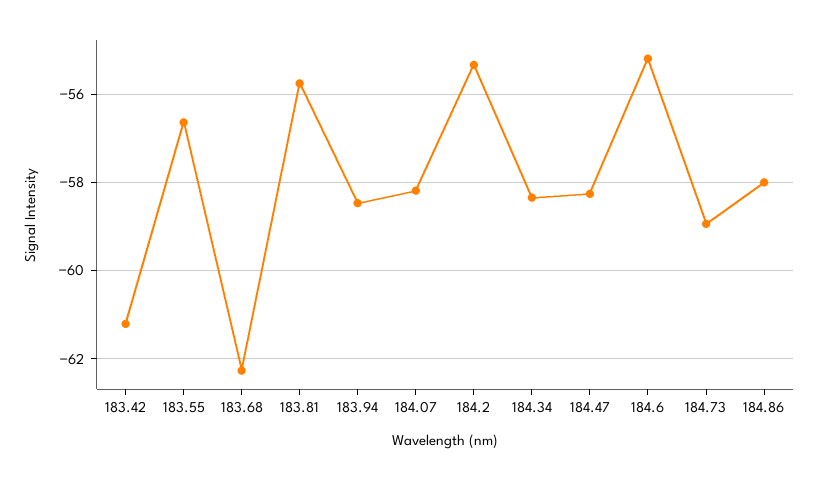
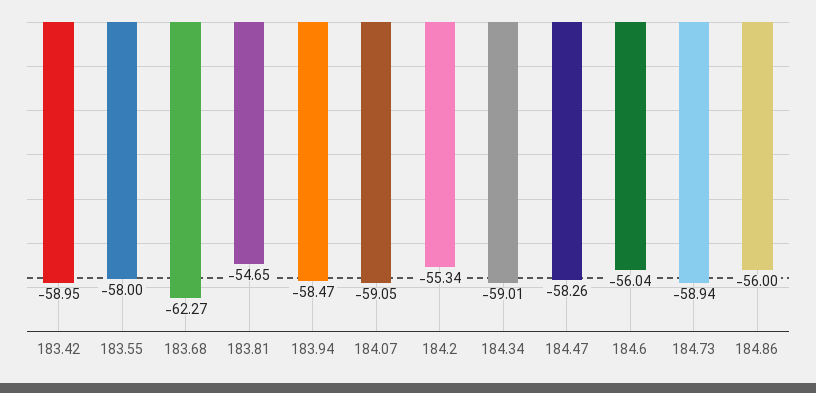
183.42: -61.2 -> -58.95
183.55: -56.6 -> -58
183.81: -55.8 -> -54.65
184.07: -58.2 -> -59.05
184.34: -58.4 -> -59.01
184.6: -55.2 -> -56.04
184.86: -58 -> -56

